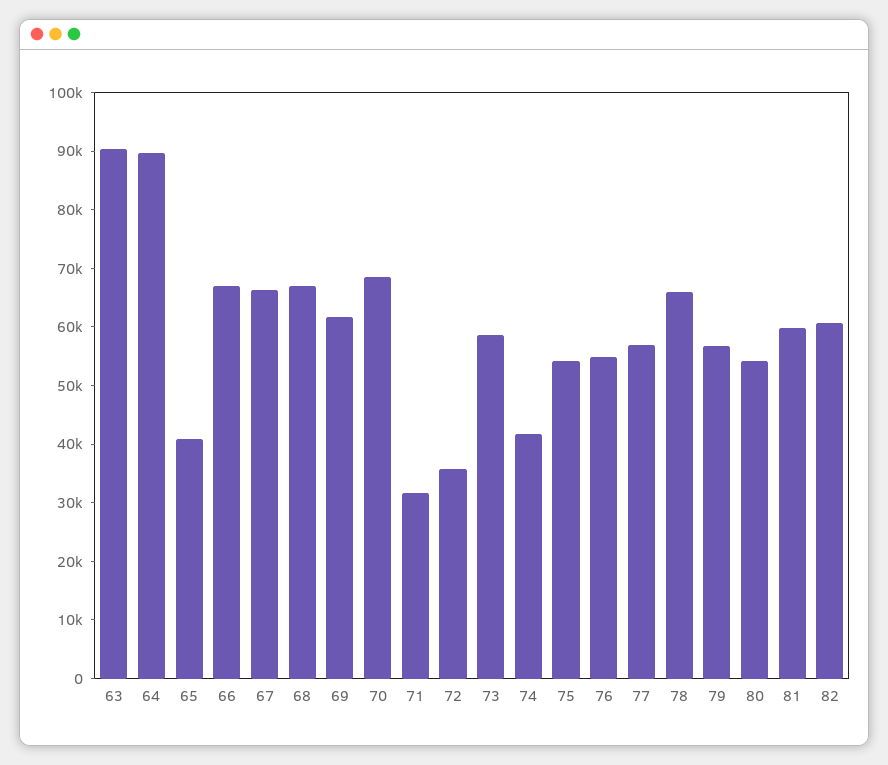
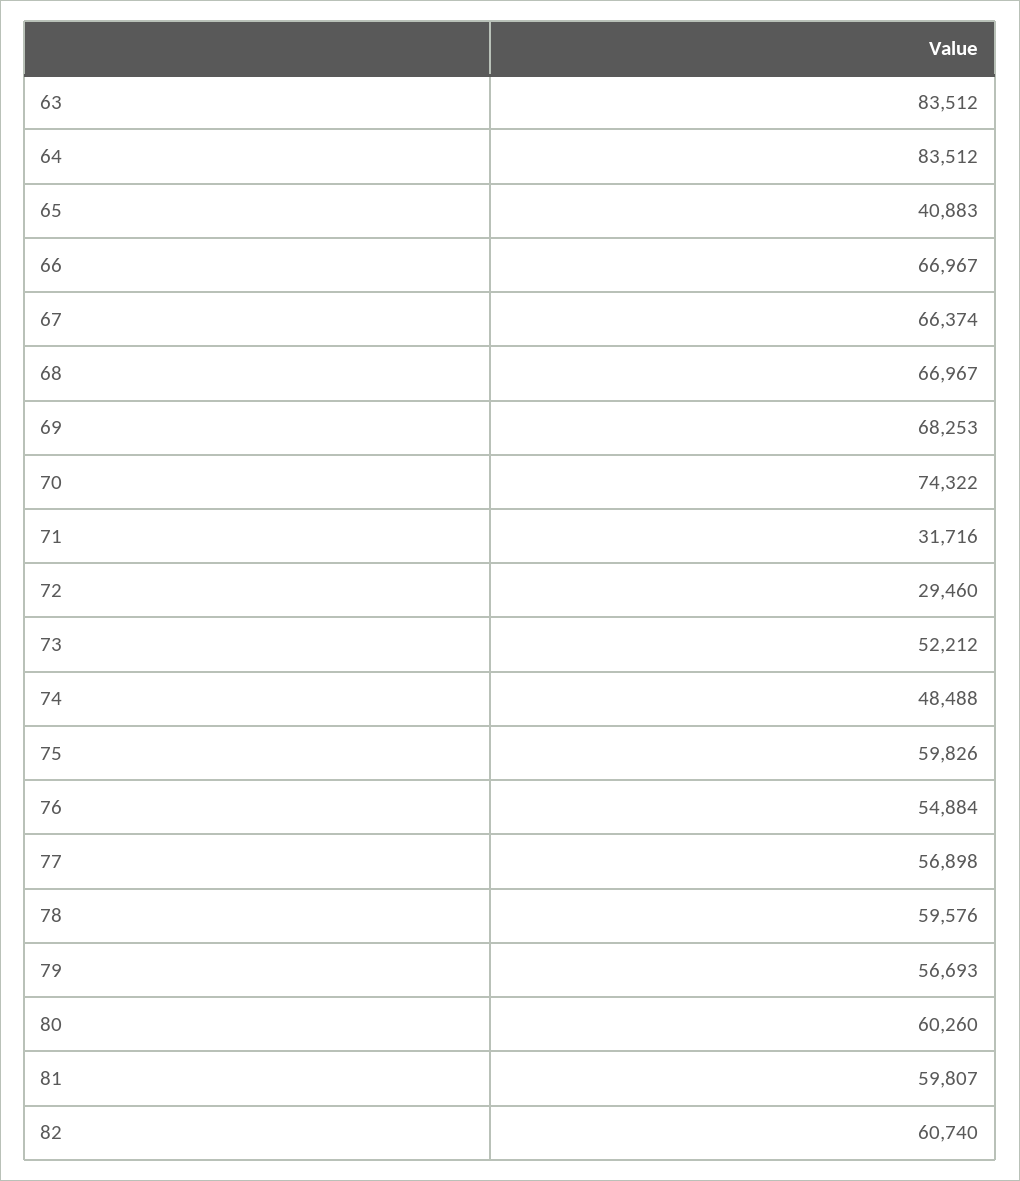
63: 90000 -> 83512
64: 90000 -> 83512
69: 62000 -> 68253
70: 68000 -> 74322
72: 36000 -> 29460
73: 58000 -> 52212
74: 42000 -> 48488
75: 54000 -> 59826
78: 66000 -> 59576
80: 54000 -> 60260

